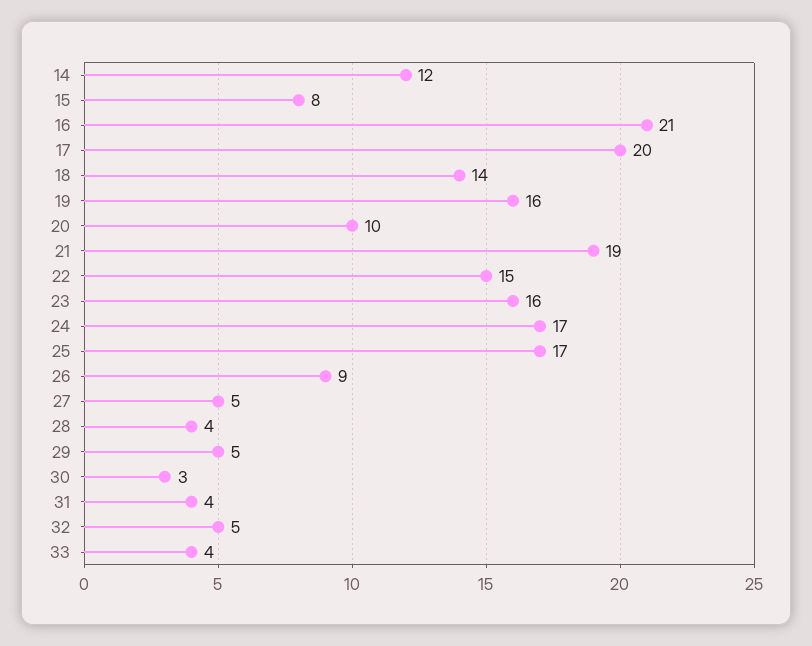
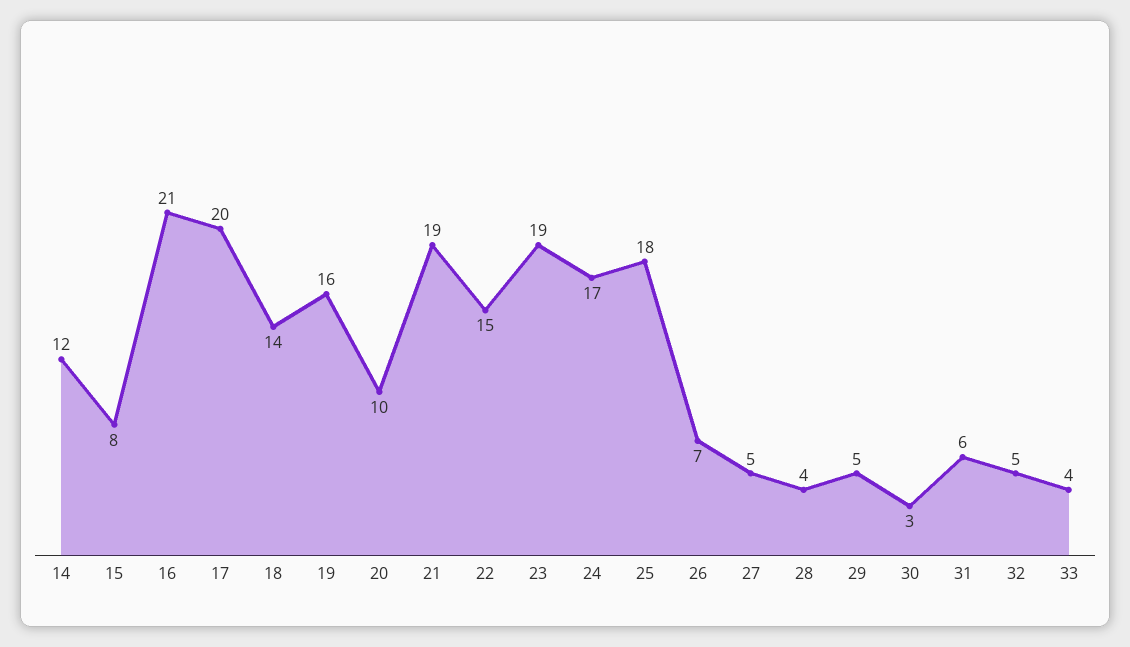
23: 16 -> 19
25: 17 -> 18
26: 9 -> 7
31: 4 -> 6

